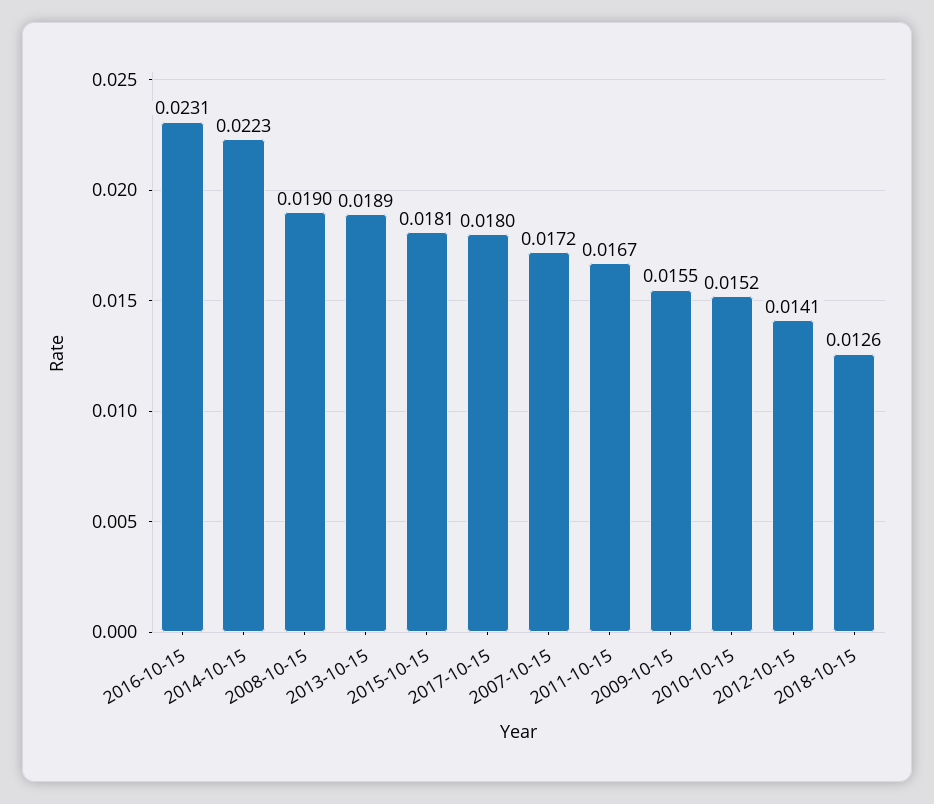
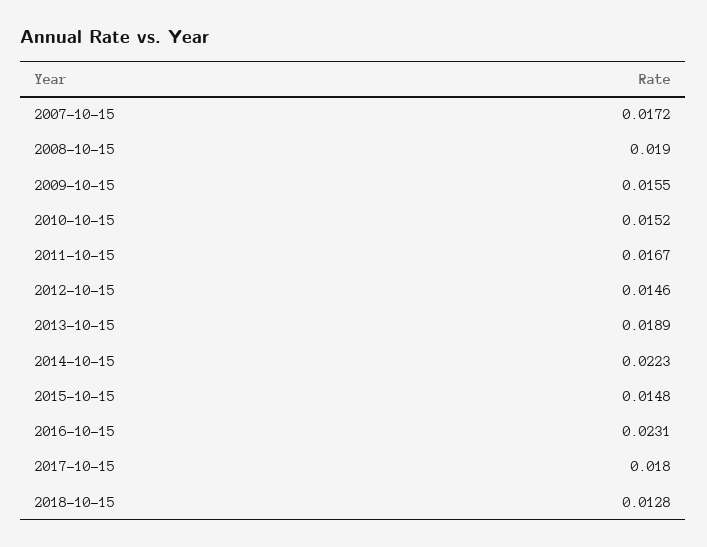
2015-10-15: 0.0181 -> 0.0148
2012-10-15: 0.0141 -> 0.0146
2018-10-15: 0.0126 -> 0.0128

